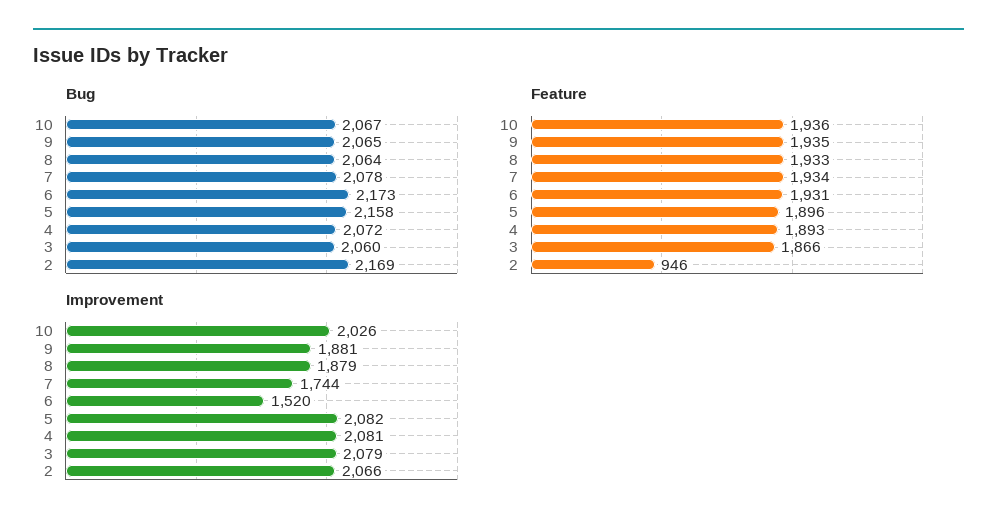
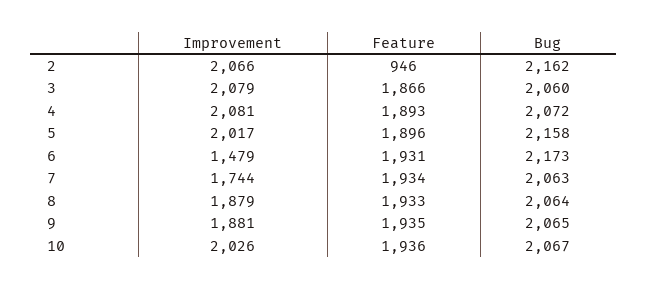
Bug, 7: 2078 -> 2063
Bug, 2: 2169 -> 2162
Improvement, 6: 1520 -> 1479
Improvement, 5: 2082 -> 2017

